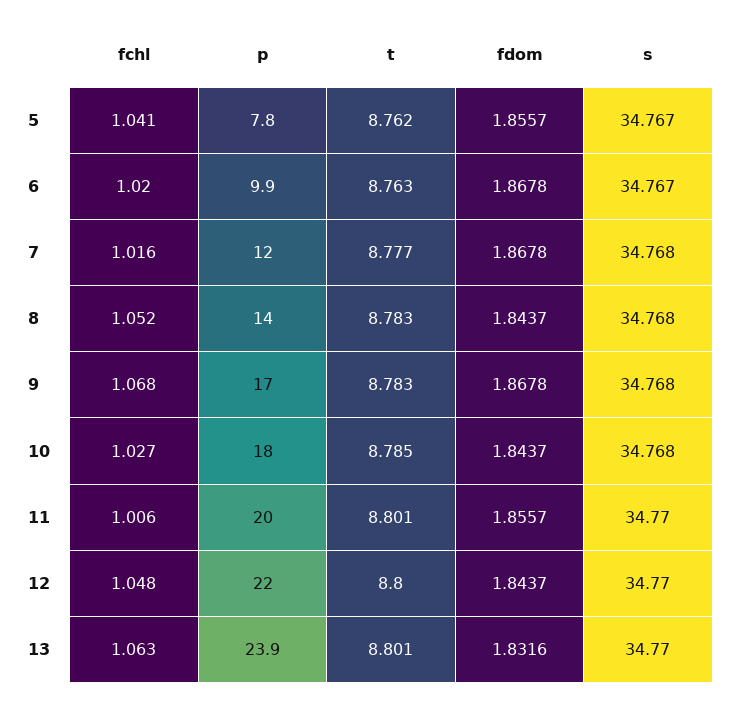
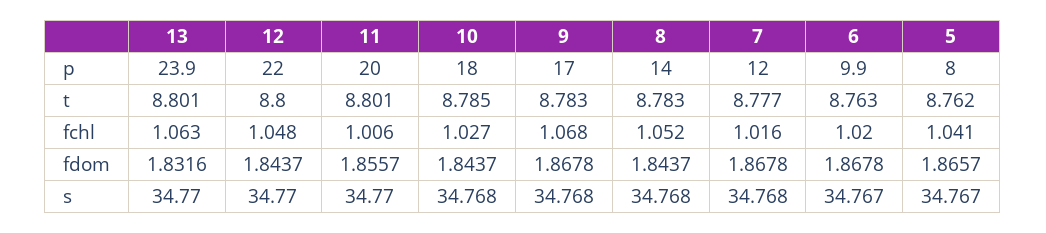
p, 5: 7.8 -> 8
fdom, 5: 1.8557 -> 1.8657

